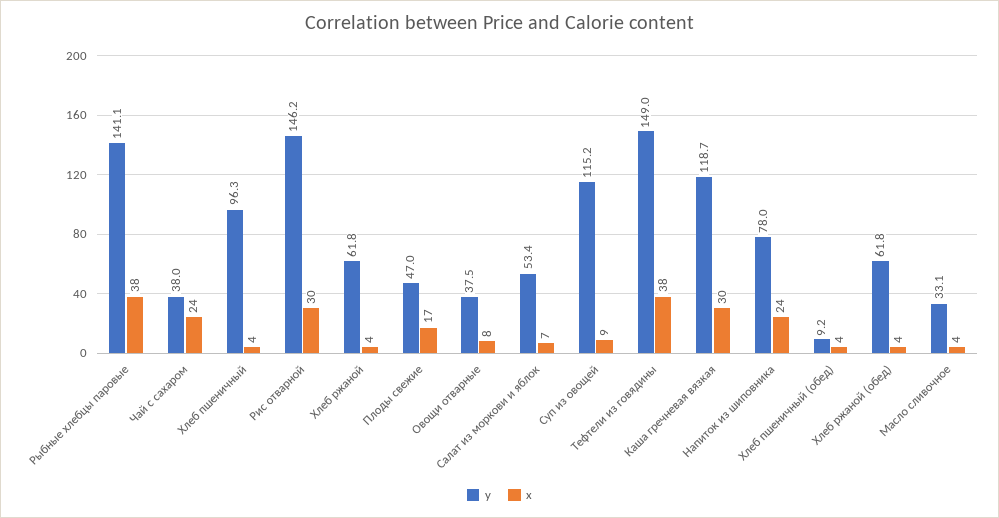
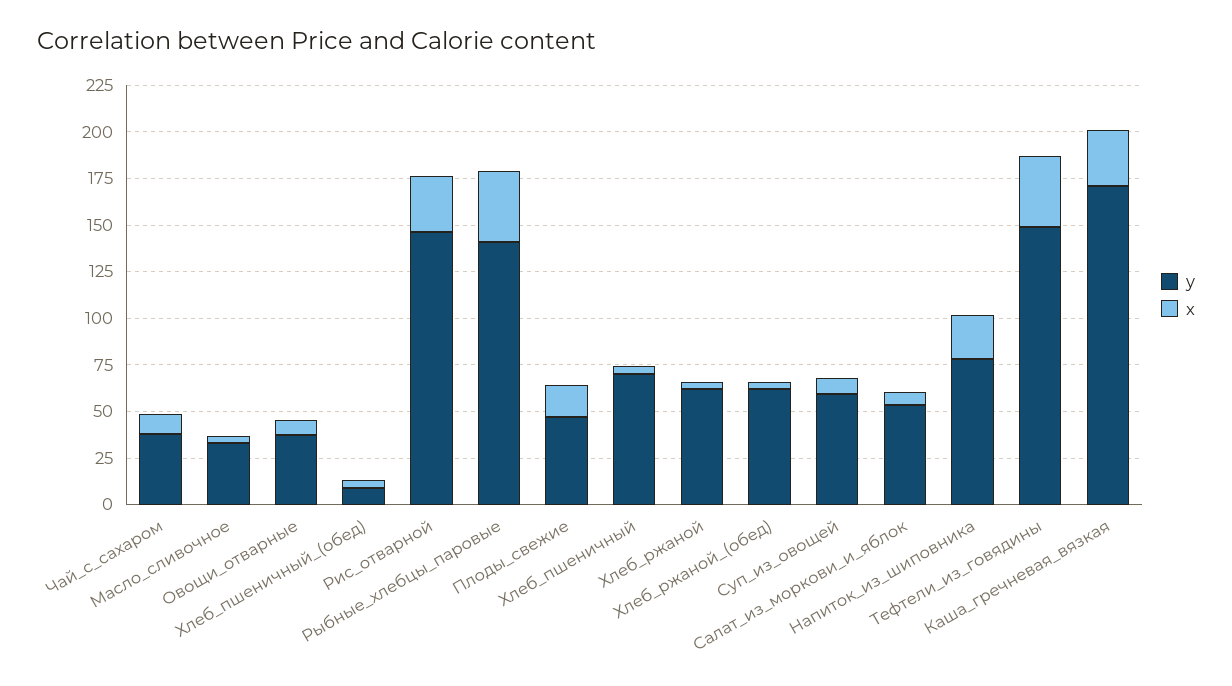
x, Чай с сахаром: 24 -> 10
y, Хлеб пшеничный: 96.3 -> 70
y, Суп из овощей: 115.2 -> 60
y, Каша гречневая вязкая: 118.7 -> 170

